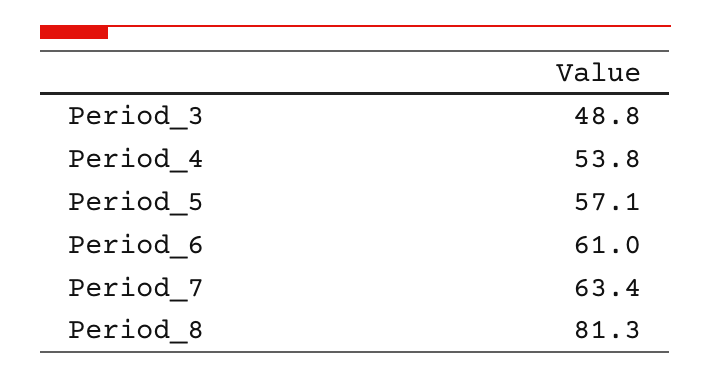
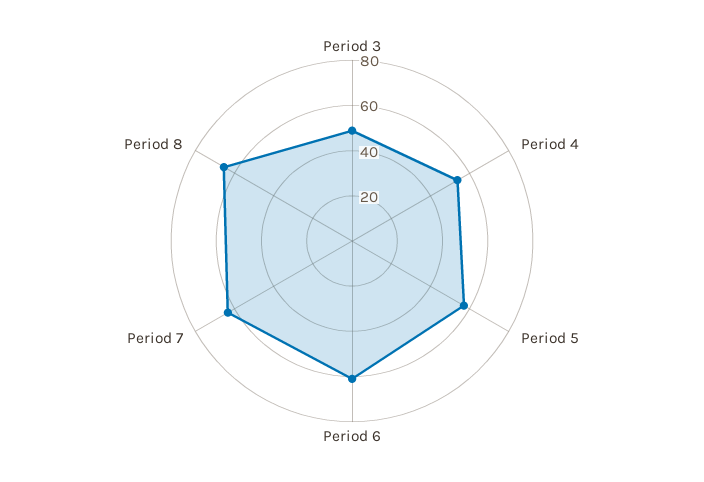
Period_8: 81.3 -> 65

